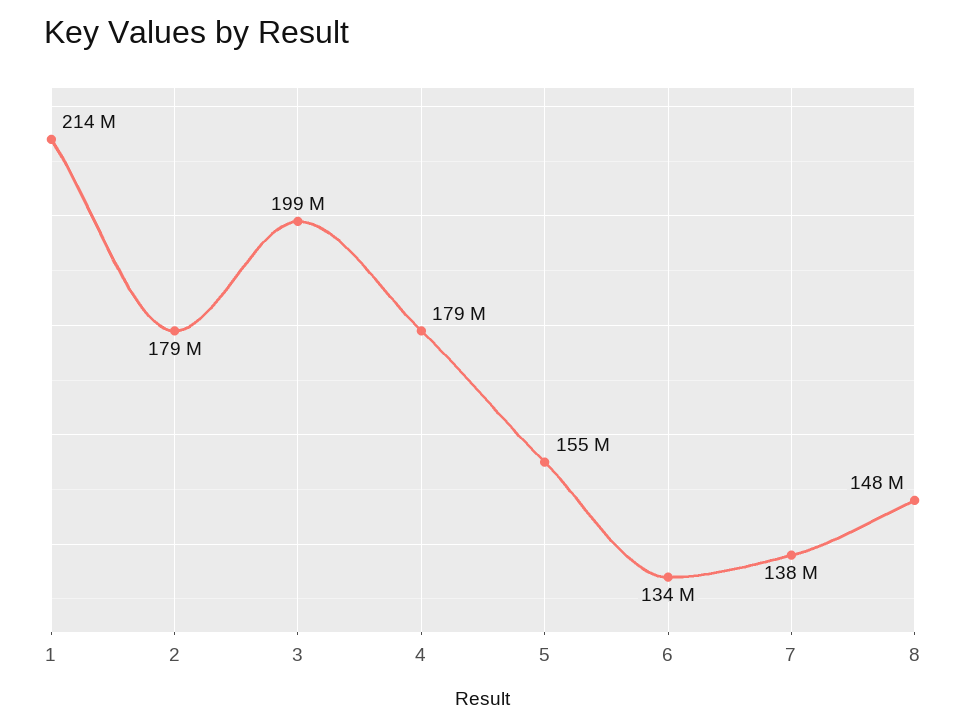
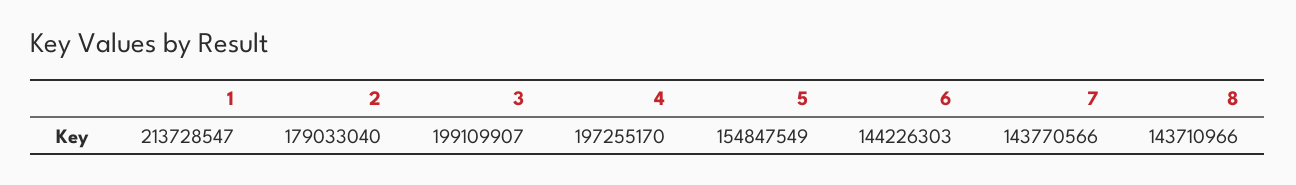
4: 179000000 -> 197255170
6: 134000000 -> 144226303
7: 138000000 -> 143770566
8: 148000000 -> 143710966

